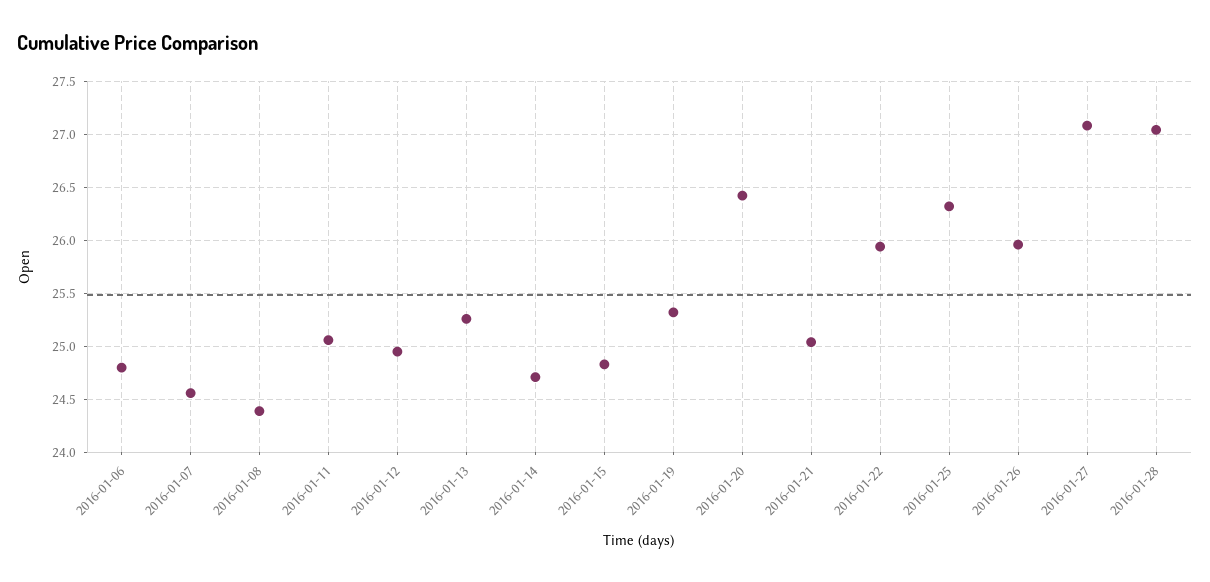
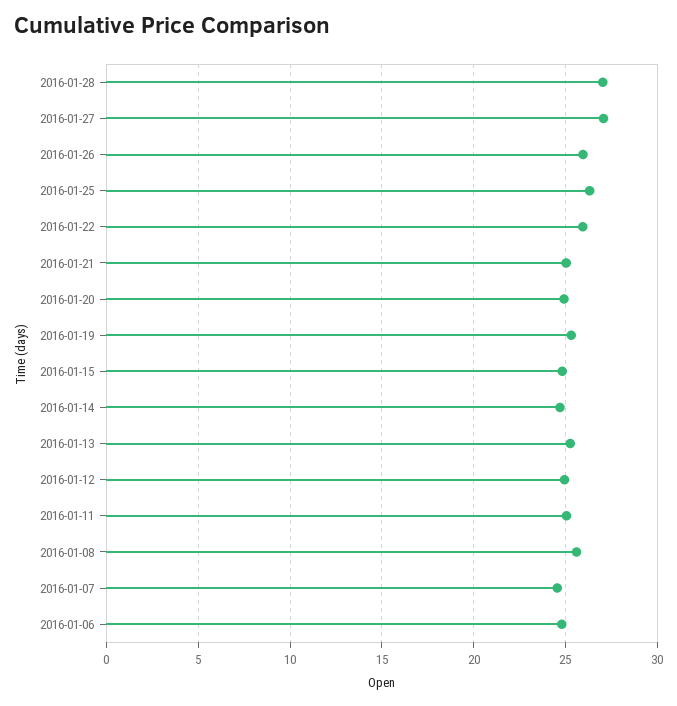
2016-01-08: 24.4 -> 25.5
2016-01-20: 26.4 -> 25

